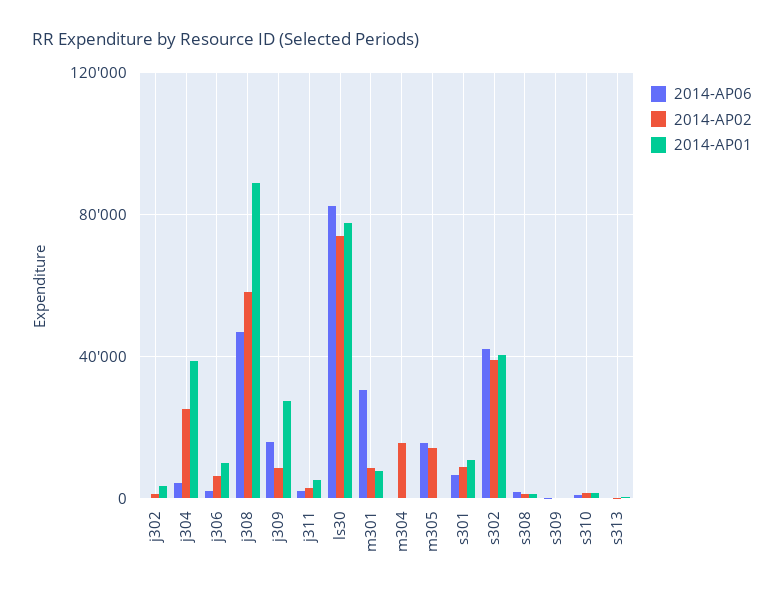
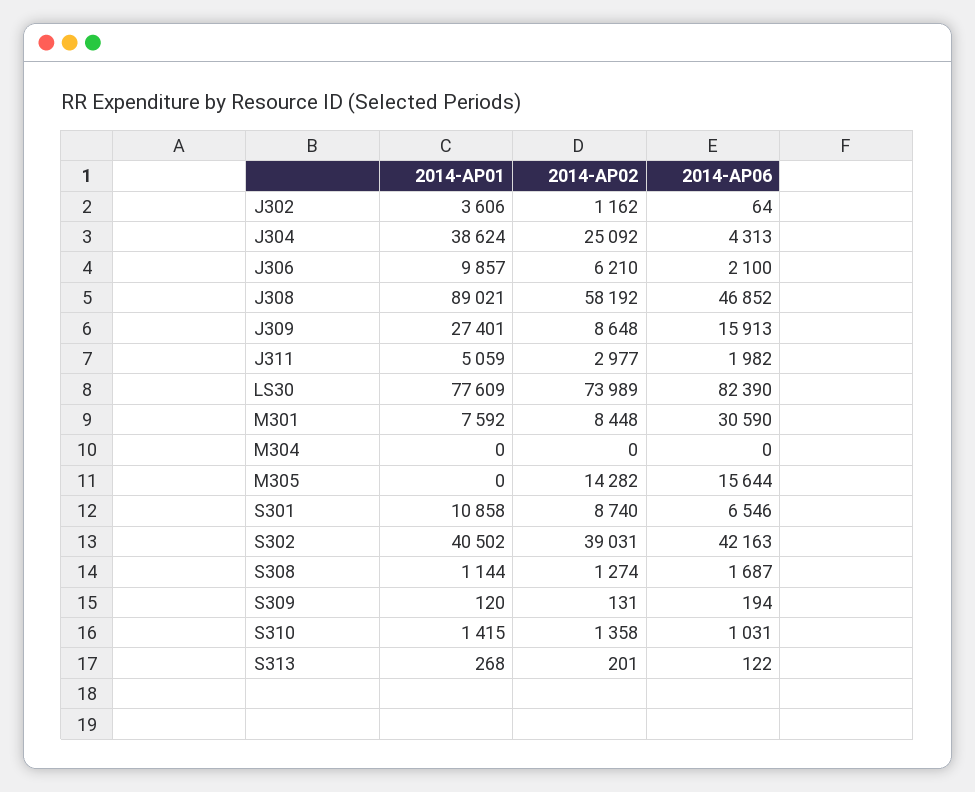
2014-AP02, m304: 15000 -> 0

